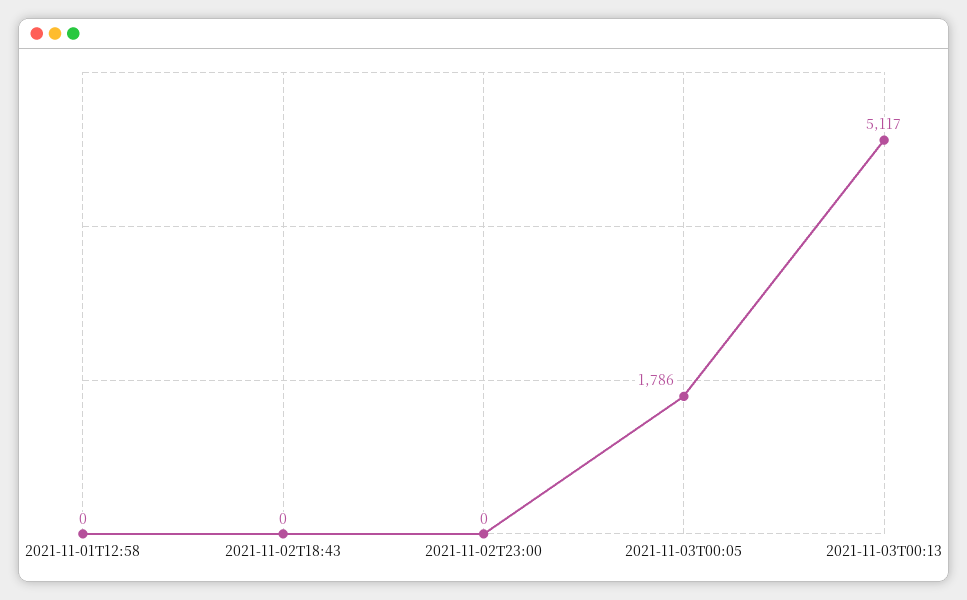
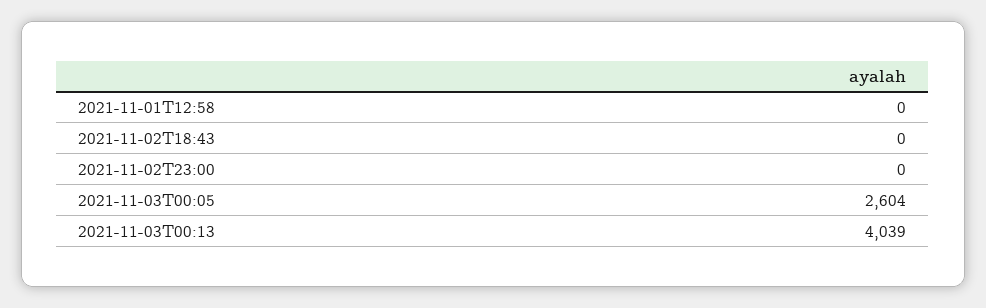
2021-11-03T00:05: 1786 -> 2604
2021-11-03T00:13: 5117 -> 4039

